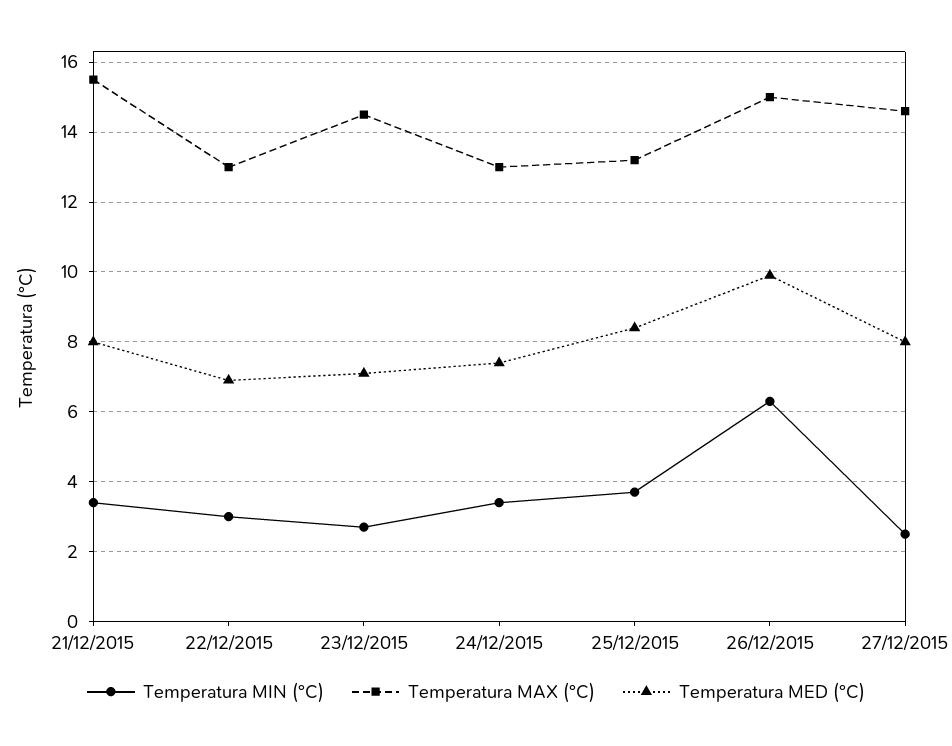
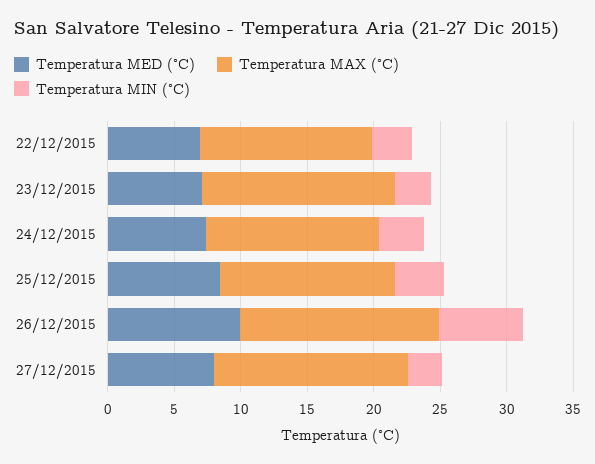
Temperatura MIN (°C), 21/12/2015: 3.5 -> none
Temperatura MAX (°C), 21/12/2015: 15.5 -> none
Temperatura MED (°C), 21/12/2015: 8 -> none

